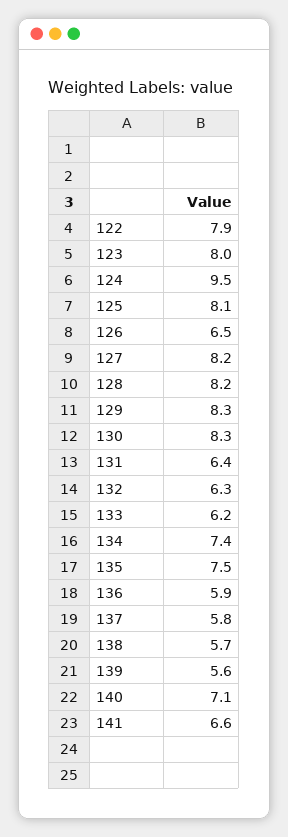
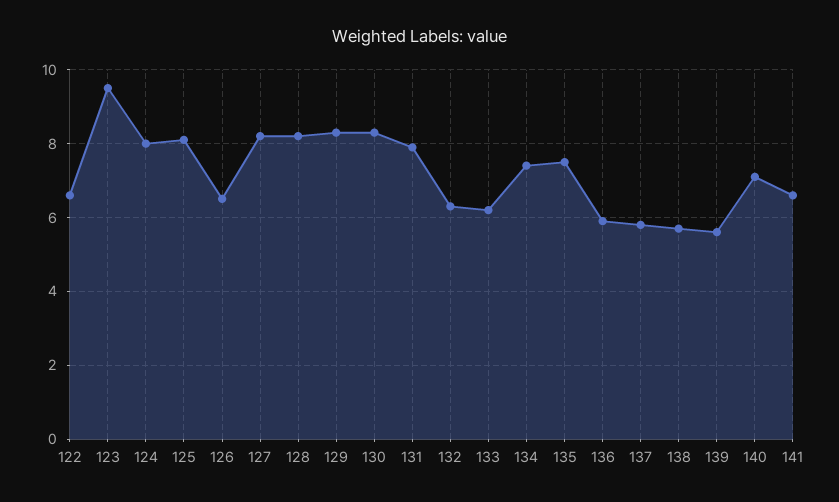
122: 7.9 -> 6.5
123: 8 -> 9.5
124: 9.5 -> 8
131: 6.4 -> 8

